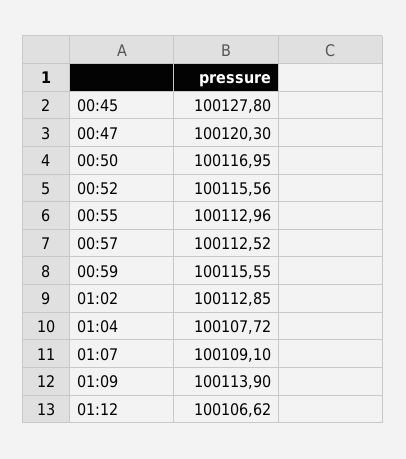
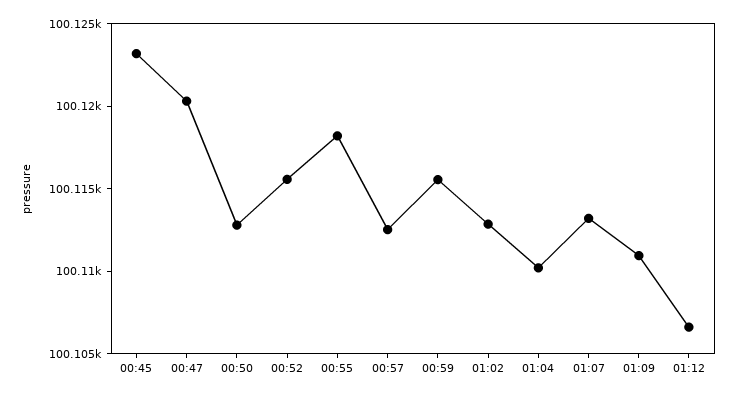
00:45: 100127.8 -> 100123
00:50: 100116.95 -> 100113
00:55: 100112.96 -> 100118
01:04: 100107.72 -> 100110
01:07: 100109.1 -> 100113
01:09: 100113.9 -> 100111

